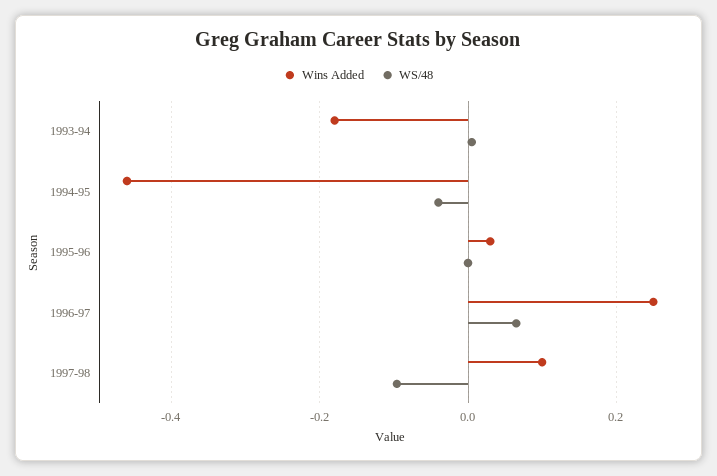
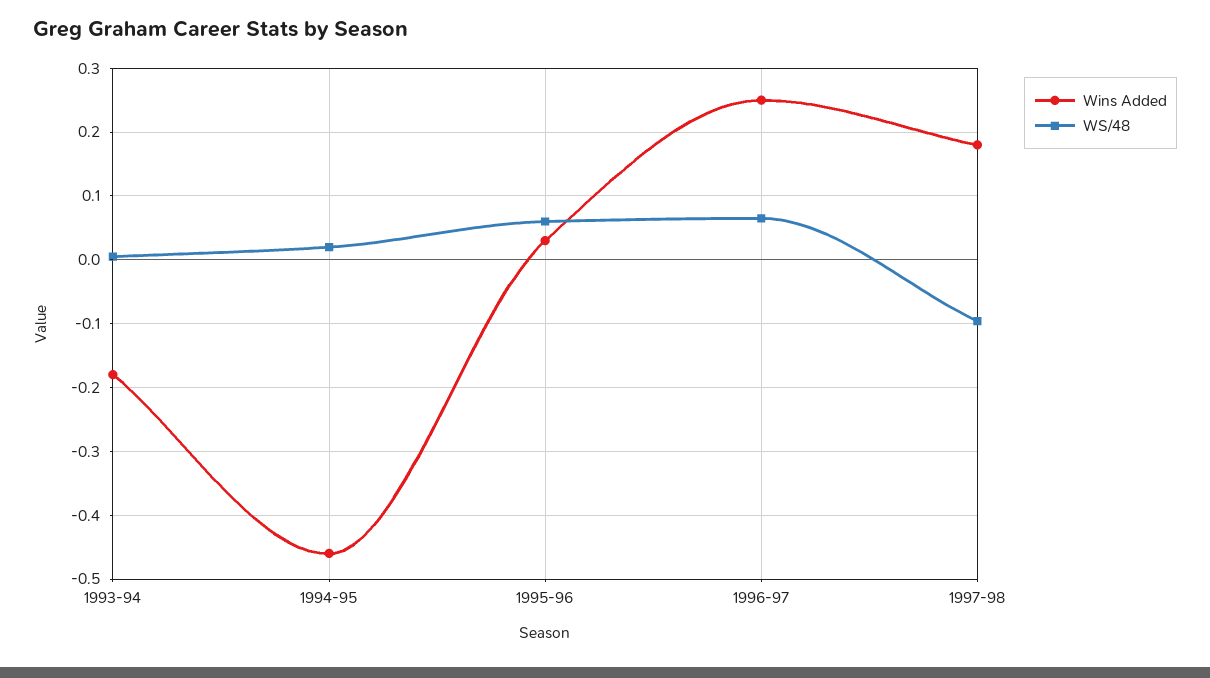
WS/48, 1994-95: -0.04 -> 0.02
WS/48, 1995-96: 0 -> 0.06
Wins Added, 1997-98: 0.1 -> 0.18

